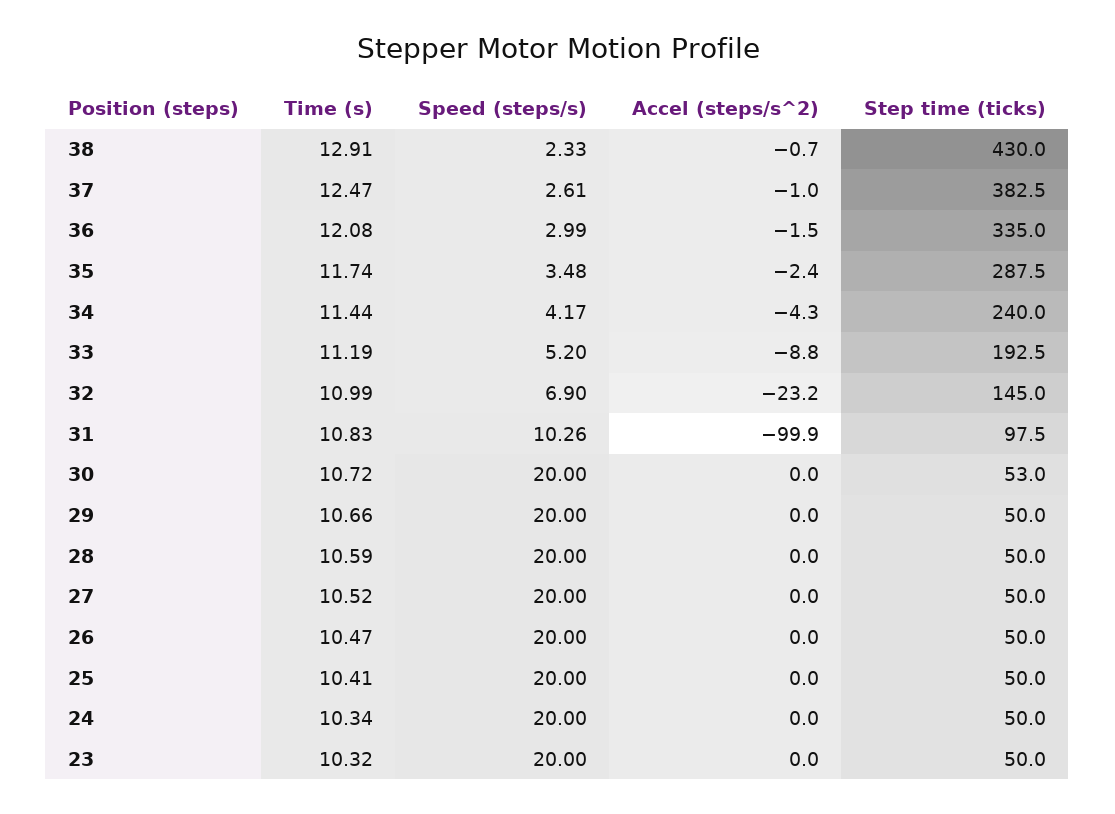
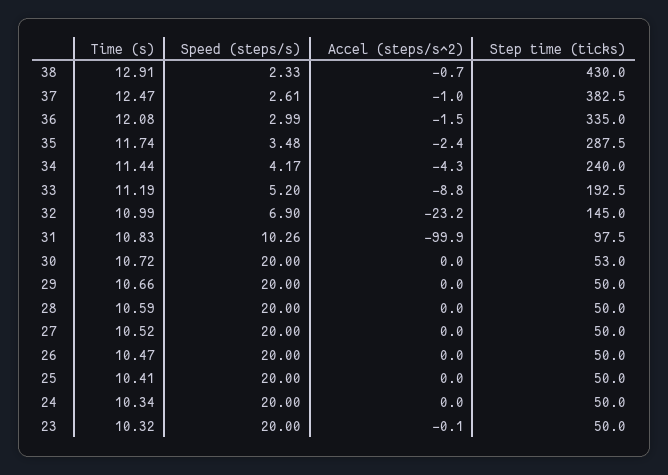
Accel (steps/s^2), 23: 0 -> -0.1

